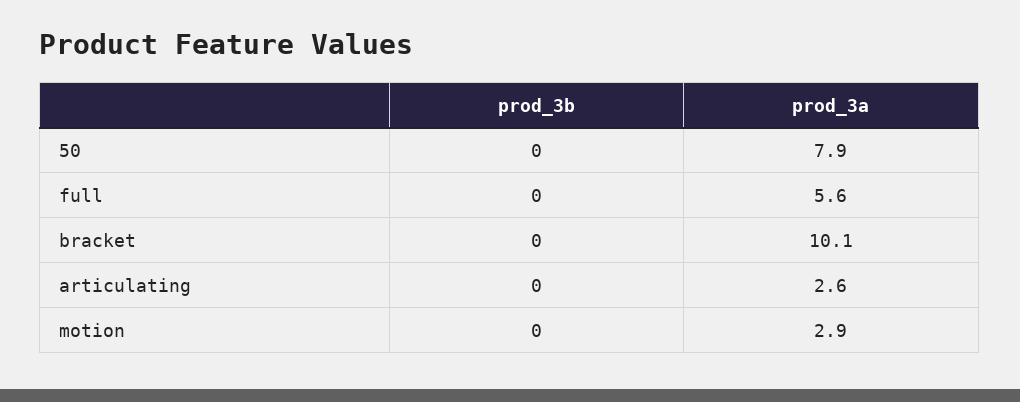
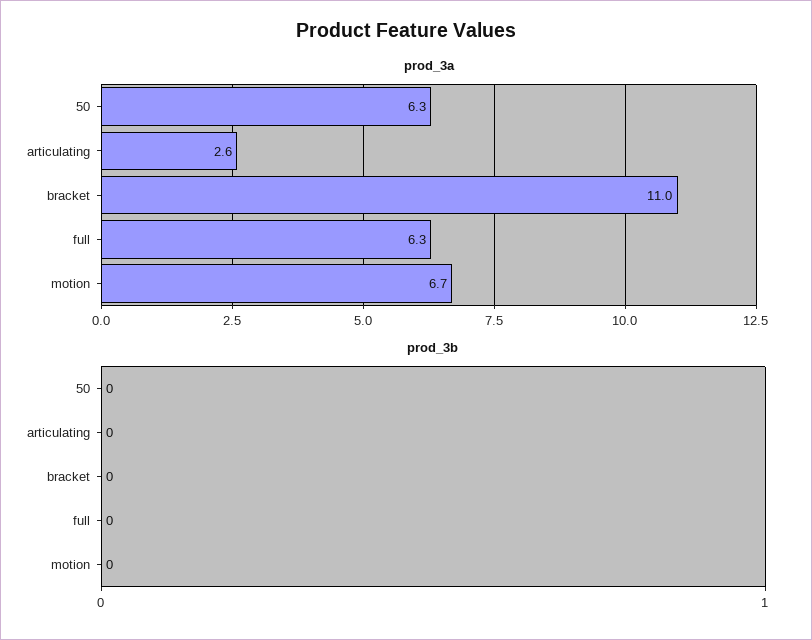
prod_3a, 50: 7.9 -> 6.3
prod_3a, full: 5.6 -> 6.3
prod_3a, bracket: 10.1 -> 11
prod_3a, motion: 2.9 -> 6.7

